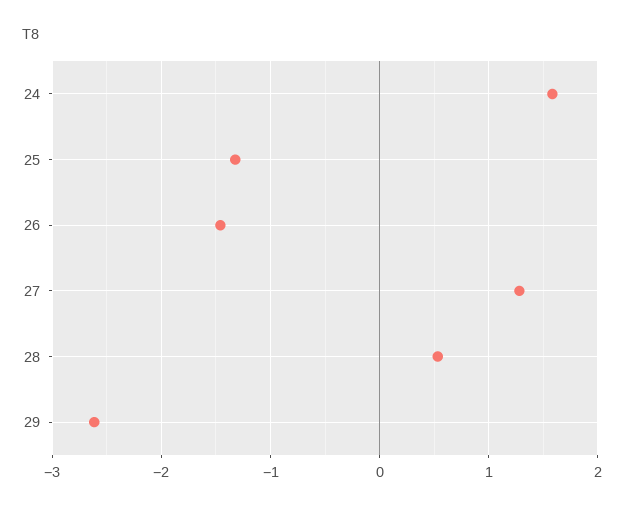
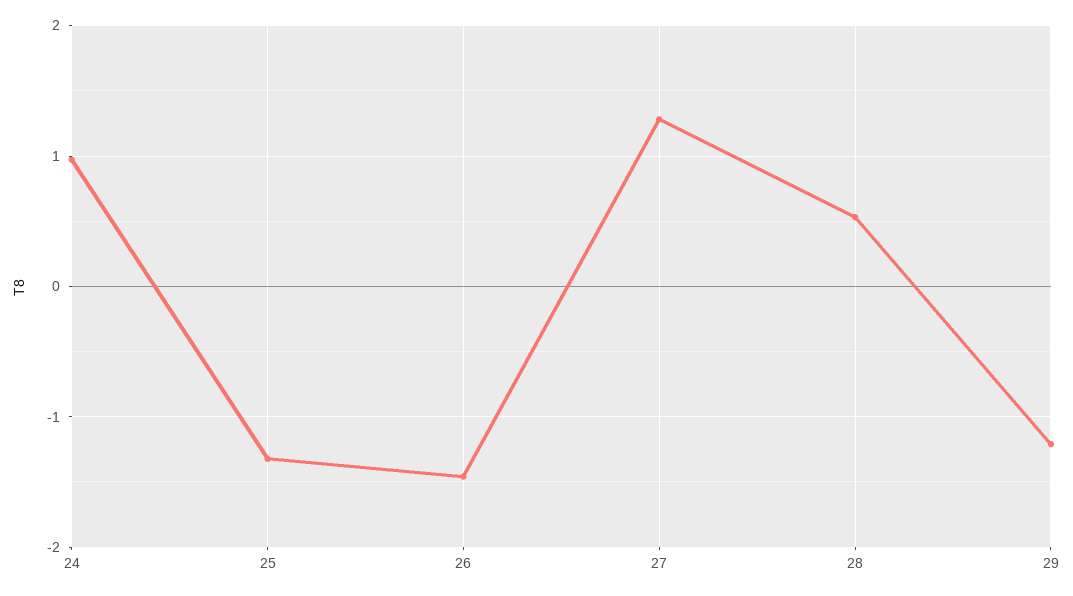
24: 1.6 -> 1
29: -2.6 -> -1.2

